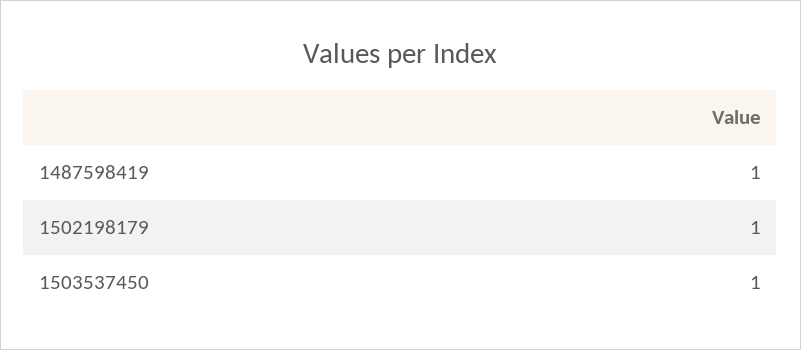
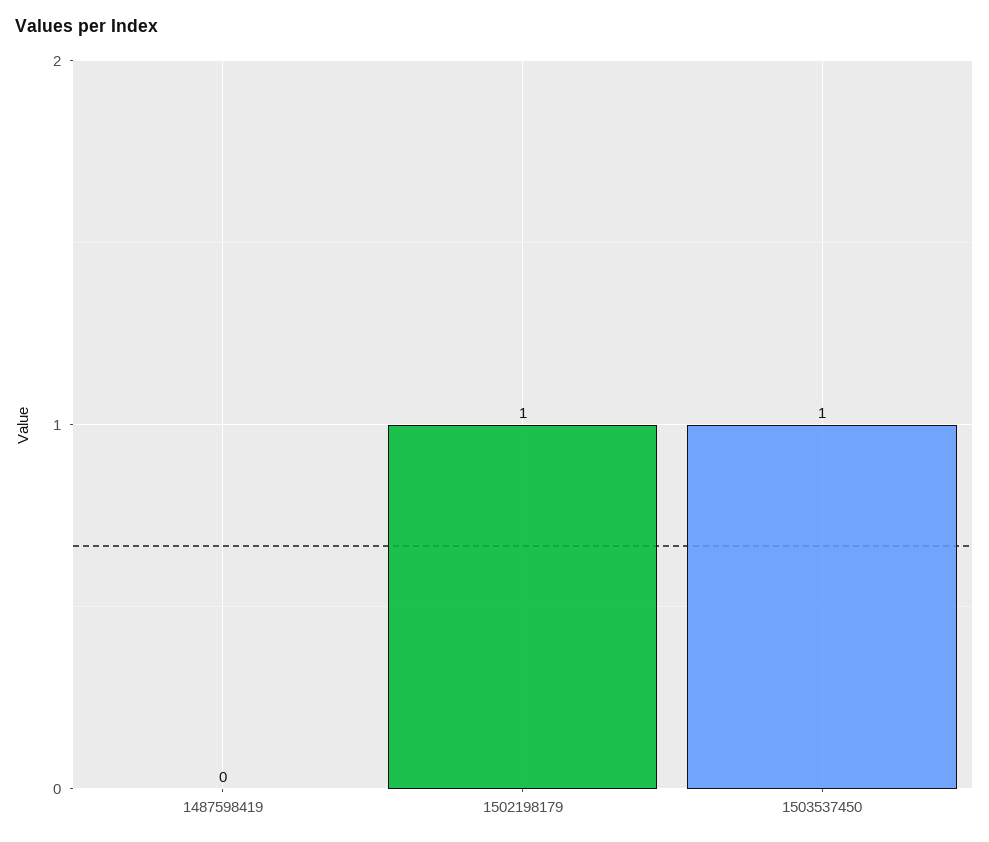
1487598419: 1 -> 0

